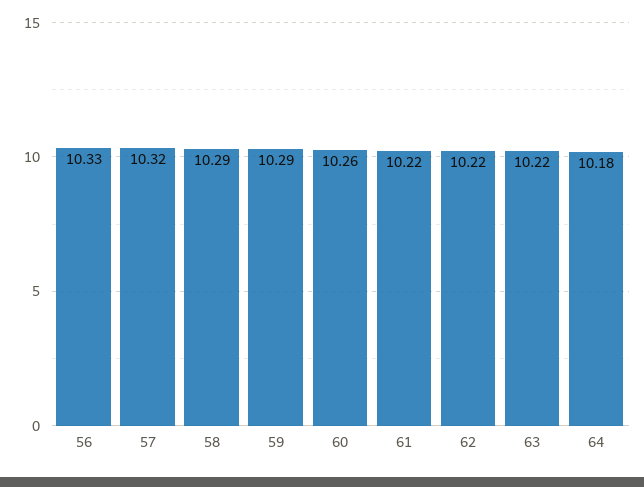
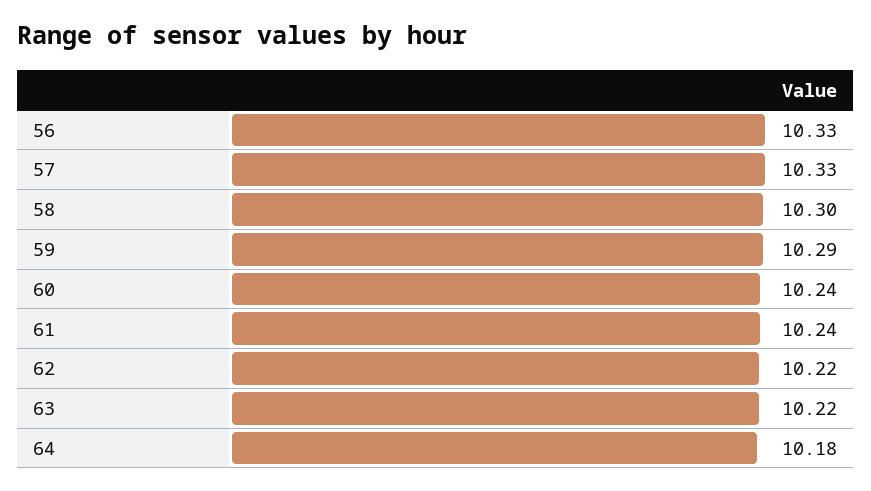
57: 10.32 -> 10.33
58: 10.29 -> 10.3
60: 10.26 -> 10.24
61: 10.22 -> 10.24

